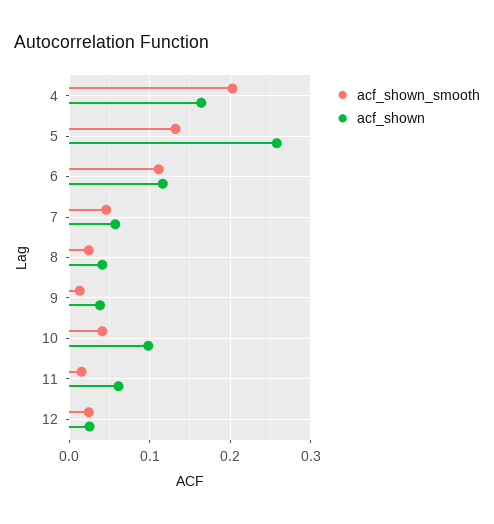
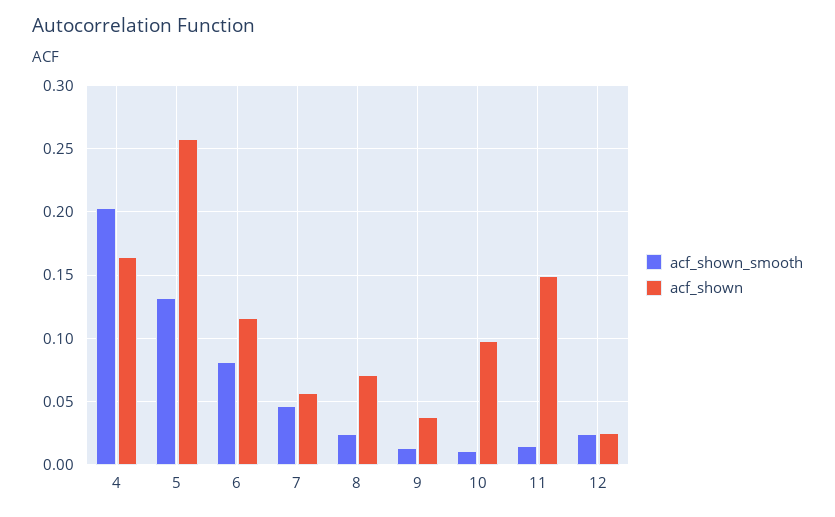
acf_shown_smooth, 6: 0.11 -> 0.08
acf_shown, 8: 0.04 -> 0.07
acf_shown_smooth, 10: 0.04 -> 0.01
acf_shown, 11: 0.06 -> 0.15

